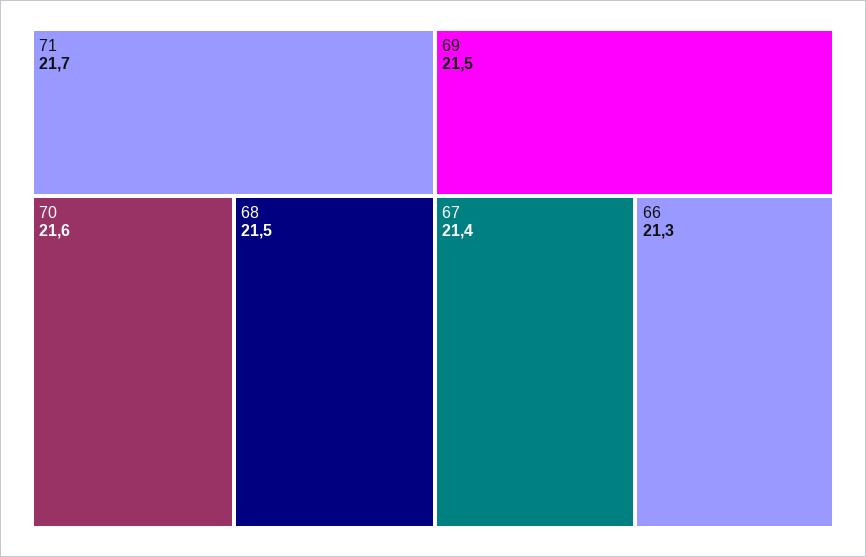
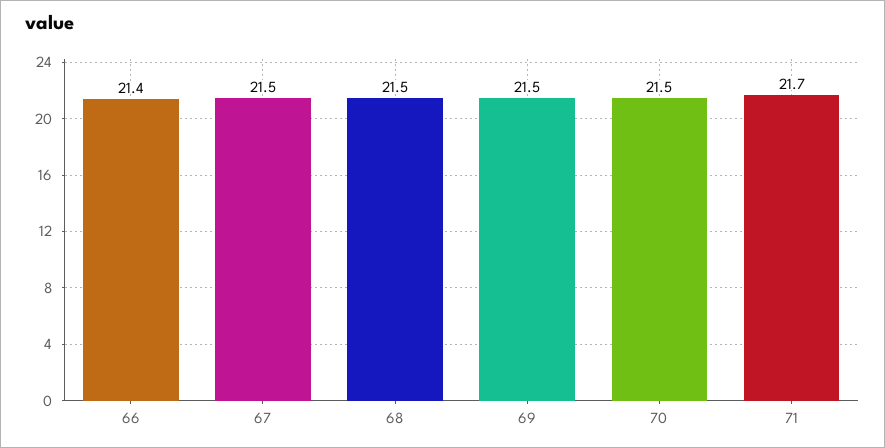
70: 21.6 -> 21.5
67: 21.4 -> 21.5
66: 21.3 -> 21.4

